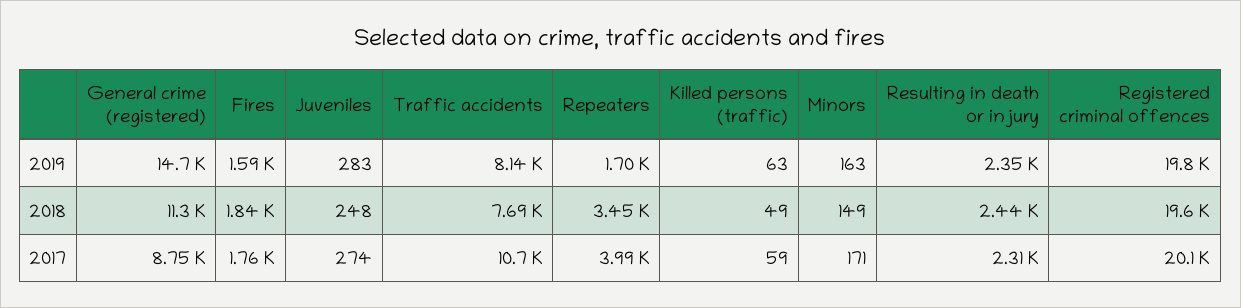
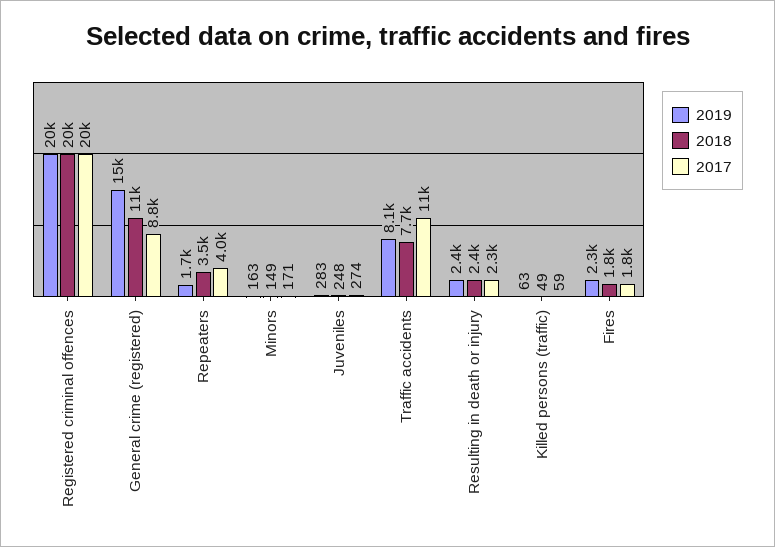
2019, Fires: 1590 -> 2300

